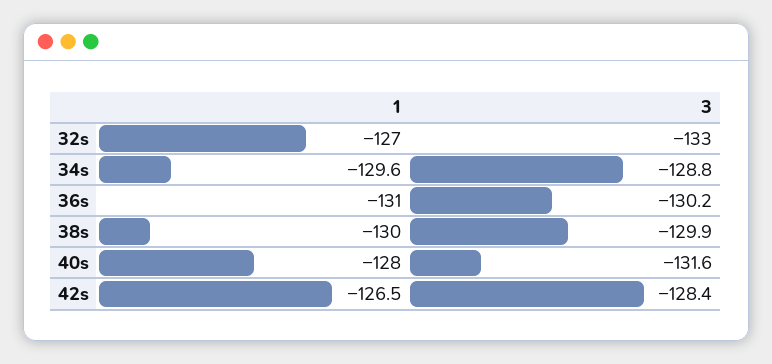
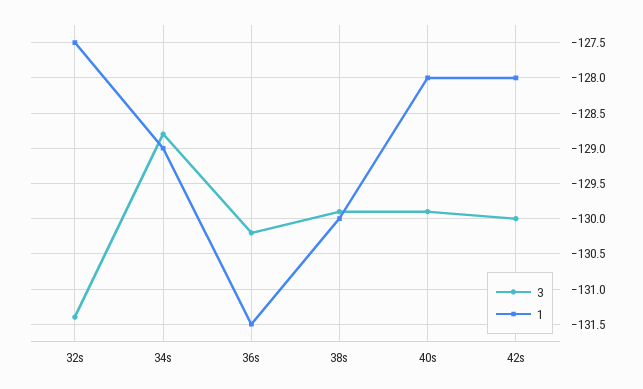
1, 32s: -127 -> -127.5
3, 32s: -133 -> -131.4
1, 34s: -129.6 -> -129
1, 36s: -131 -> -131.5
3, 40s: -131.6 -> -129.9
1, 42s: -126.5 -> -128
3, 42s: -128.4 -> -130

